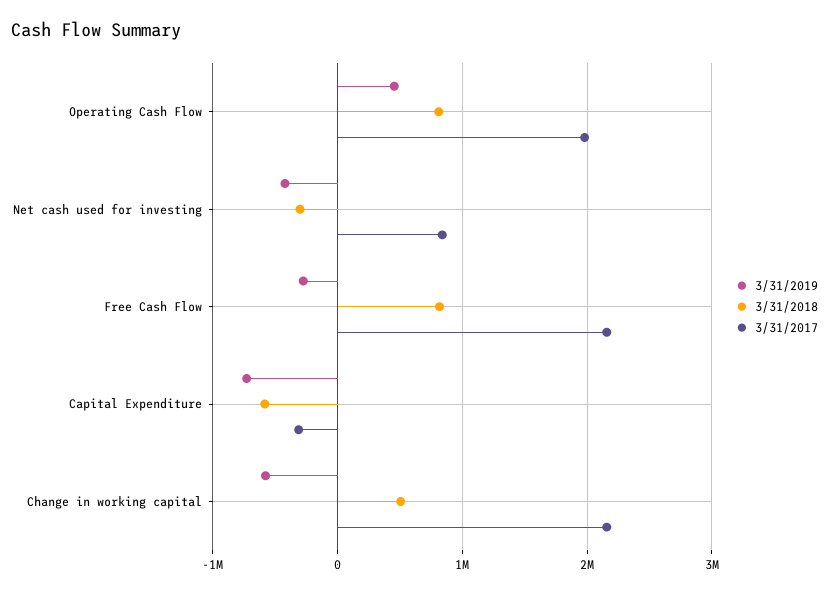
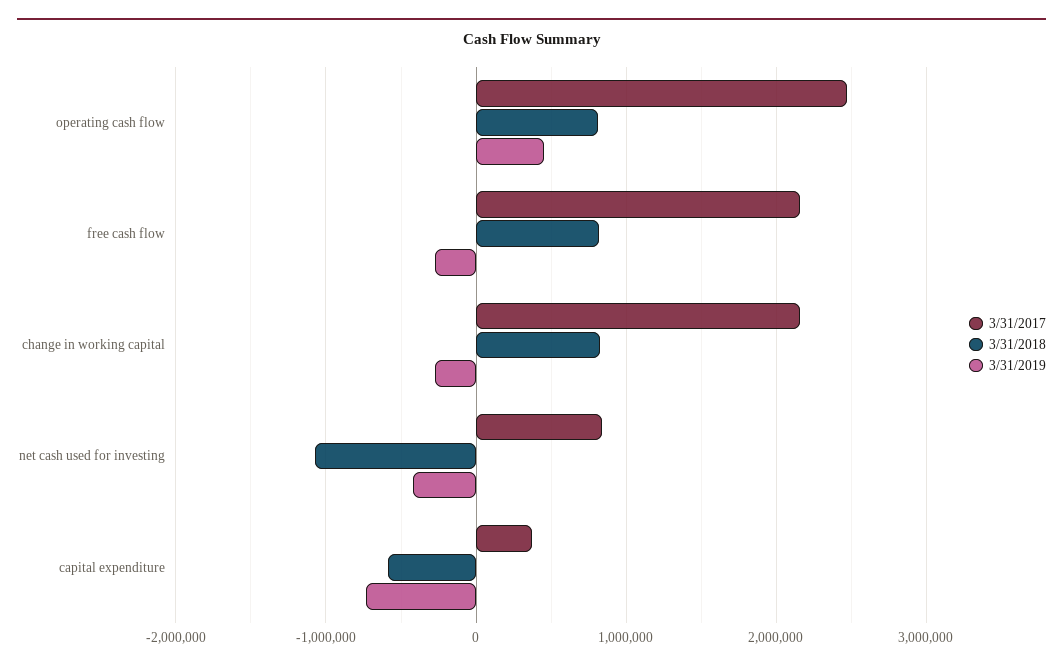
3/31/2017, Operating Cash Flow: 2000000 -> 2500000
3/31/2018, Net cash used for investing: -300000 -> -1100000
3/31/2017, Capital Expenditure: -300000 -> 400000
3/31/2019, Change in working capital: -600000 -> -300000
3/31/2018, Change in working capital: 500000 -> 800000

